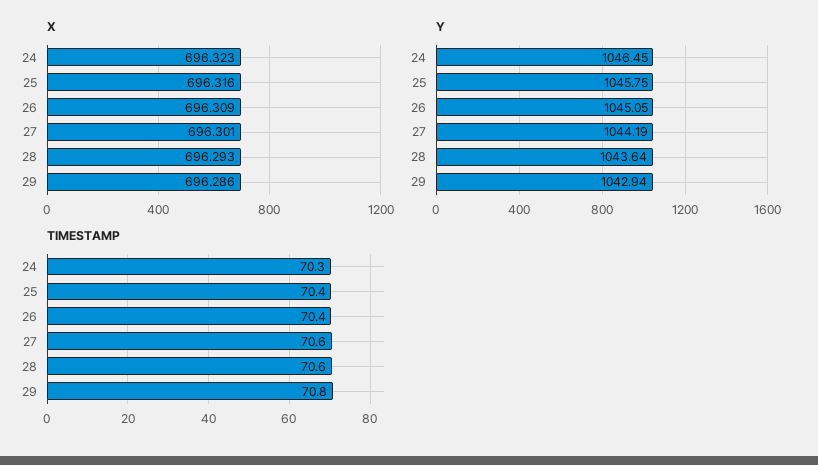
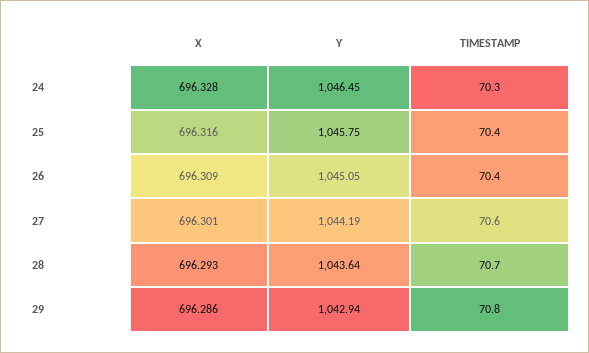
X, 24: 696.323 -> 696.328
TIMESTAMP, 28: 70.6 -> 70.7

